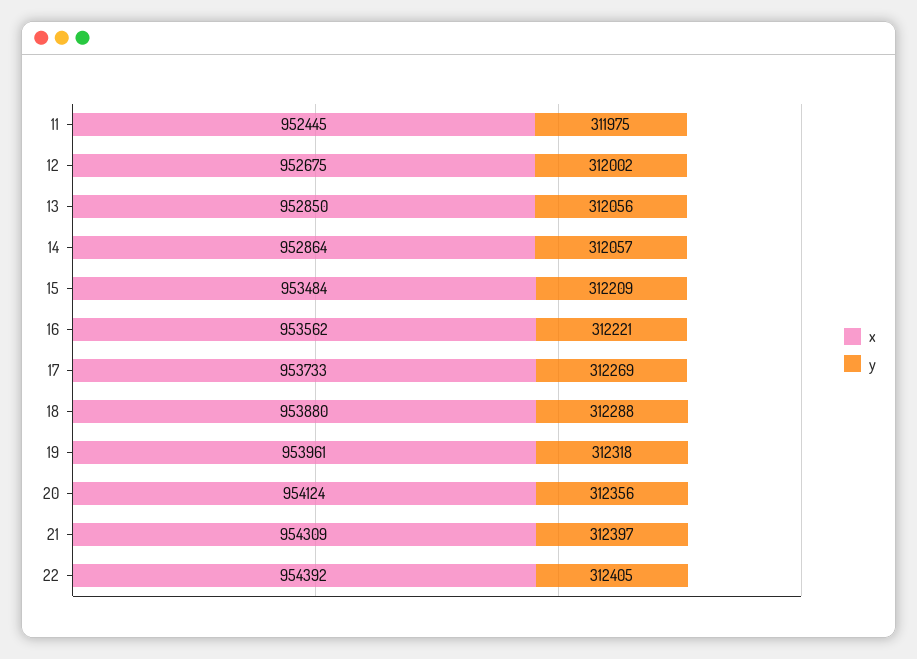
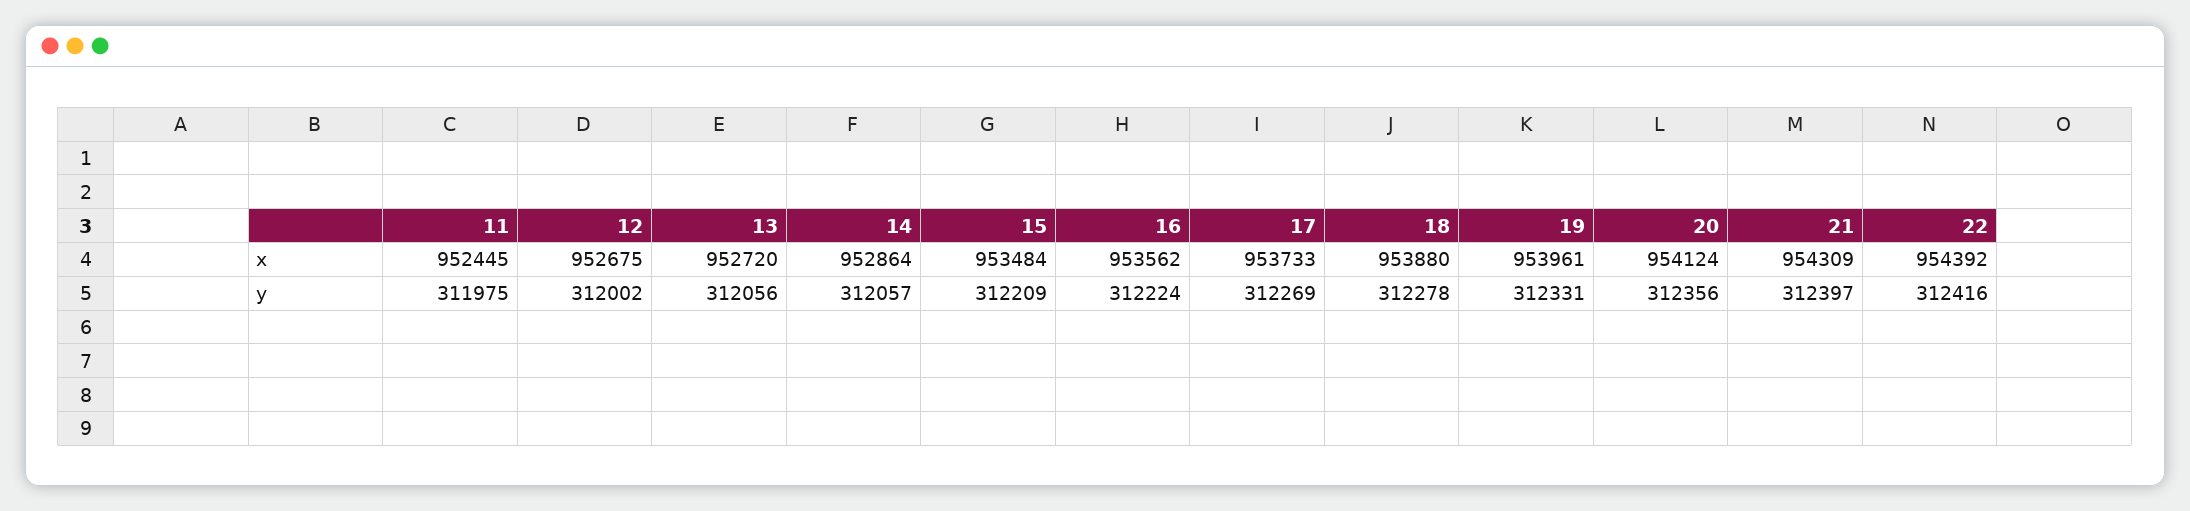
x, 13: 952850 -> 952720
y, 16: 312221 -> 312224
y, 18: 312288 -> 312278
y, 19: 312318 -> 312331
y, 22: 312405 -> 312416

